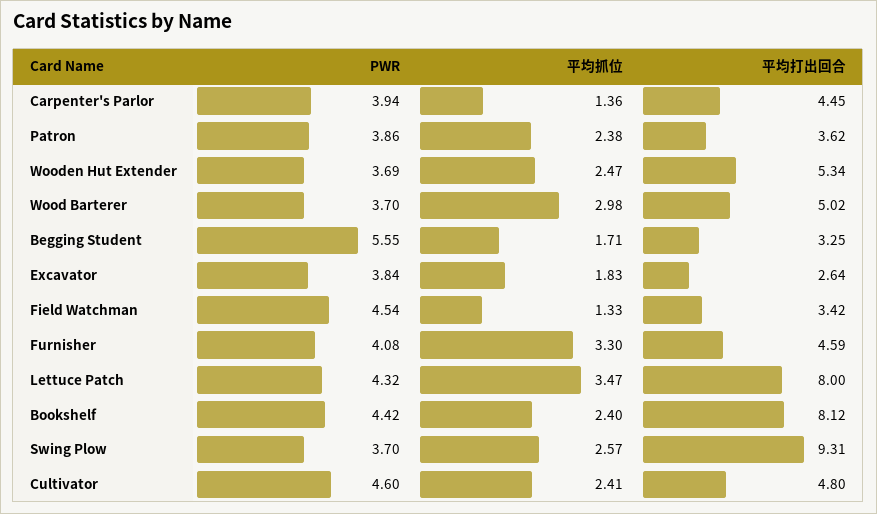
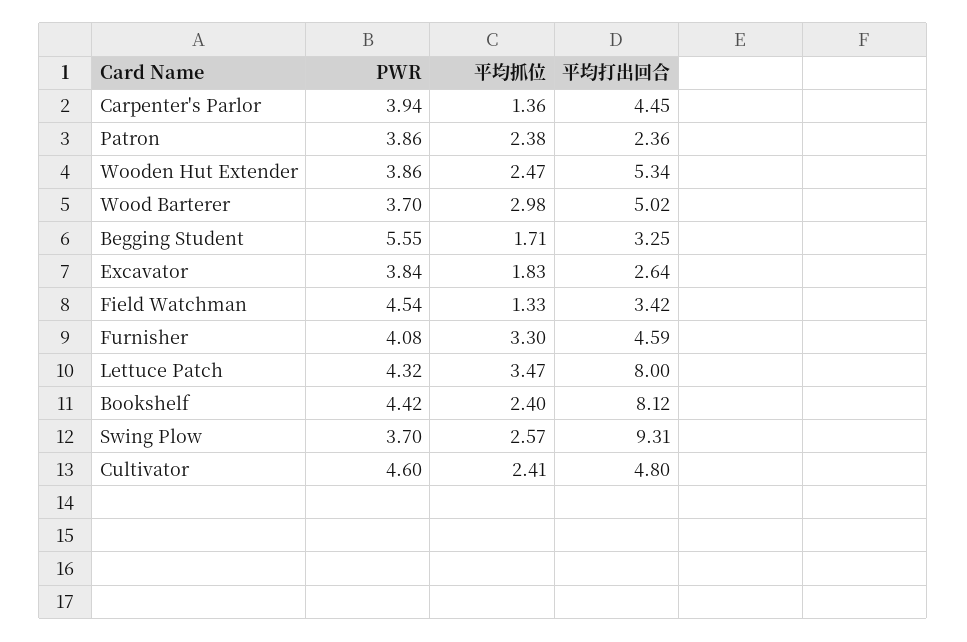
平均打出回合, Patron: 3.62 -> 2.36
PWR, Wooden Hut Extender: 3.69 -> 3.86

